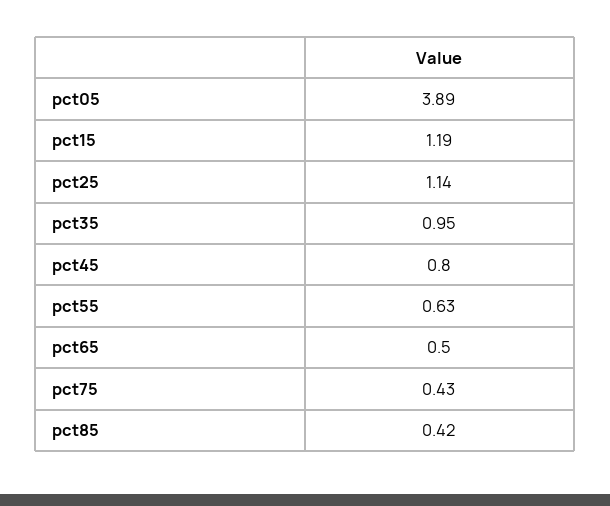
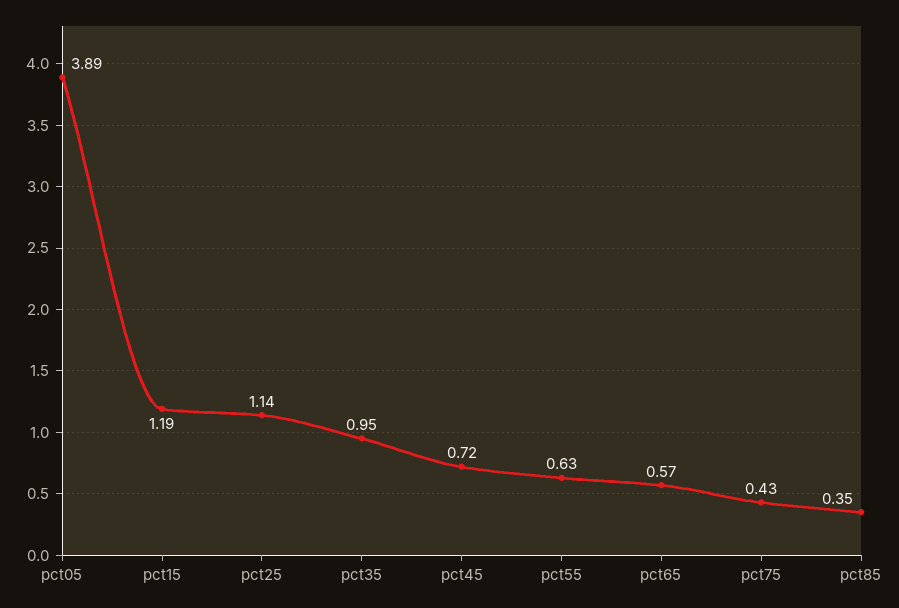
pct45: 0.8 -> 0.72
pct65: 0.5 -> 0.57
pct85: 0.42 -> 0.35

